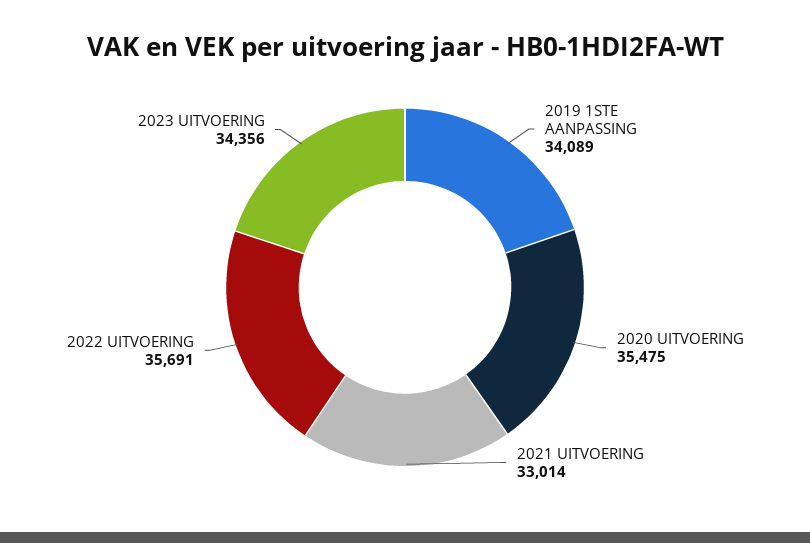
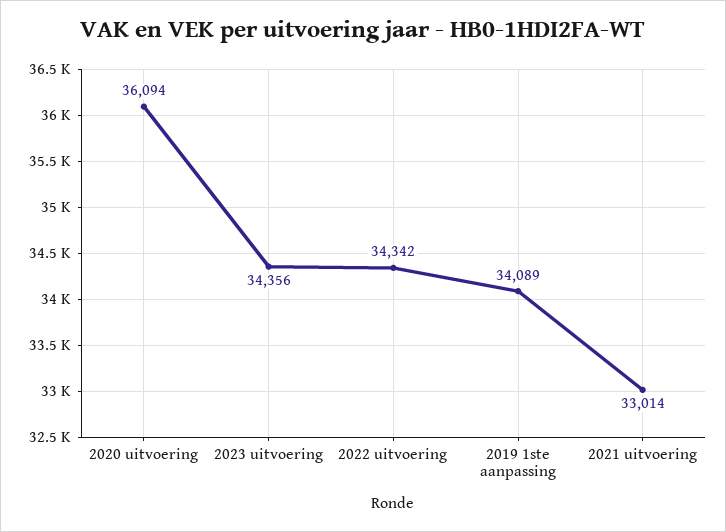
2020 UITVOERING: 35475 -> 36094
2022 UITVOERING: 35691 -> 34342

